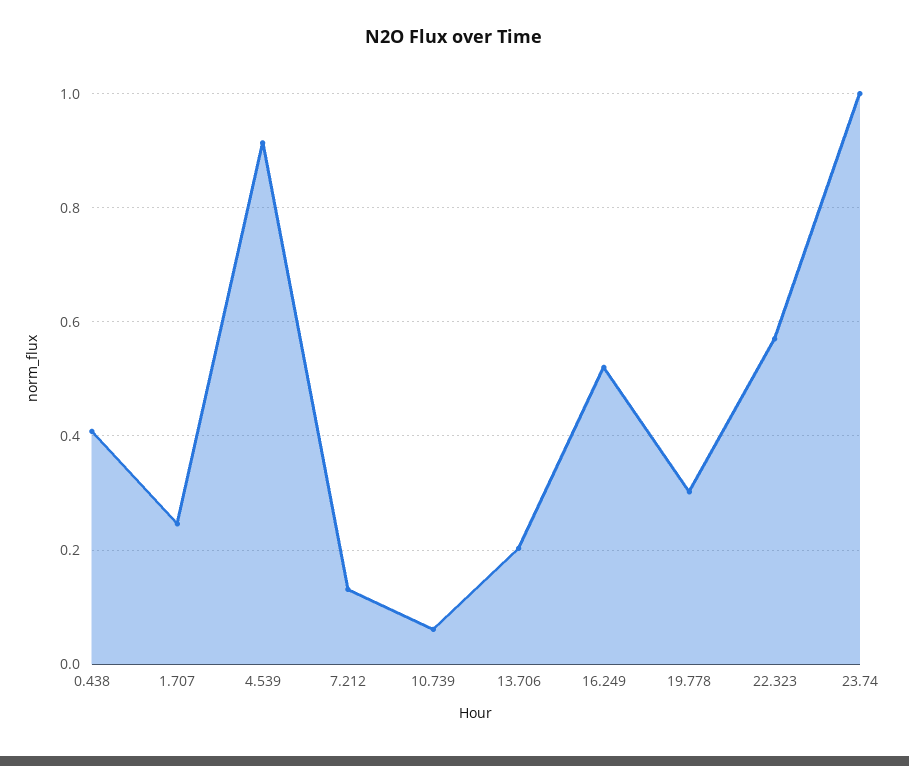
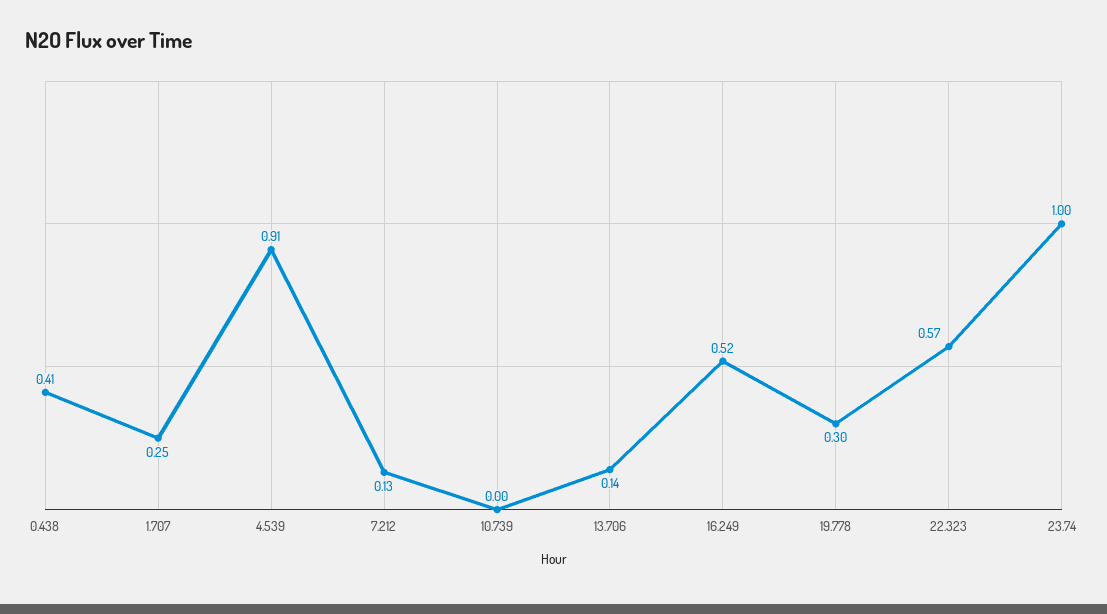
10.739: 0.06 -> 0
13.706: 0.2 -> 0.14

